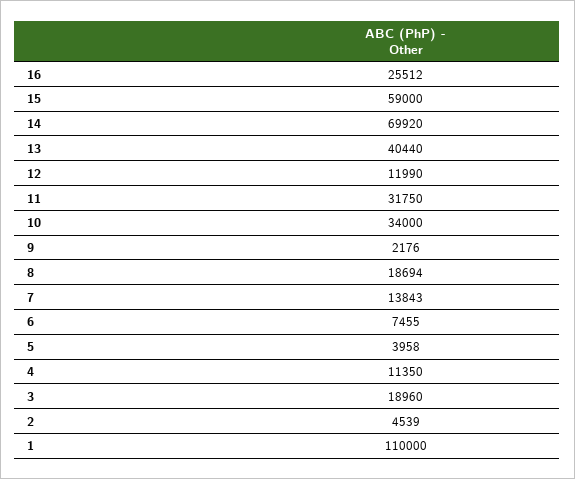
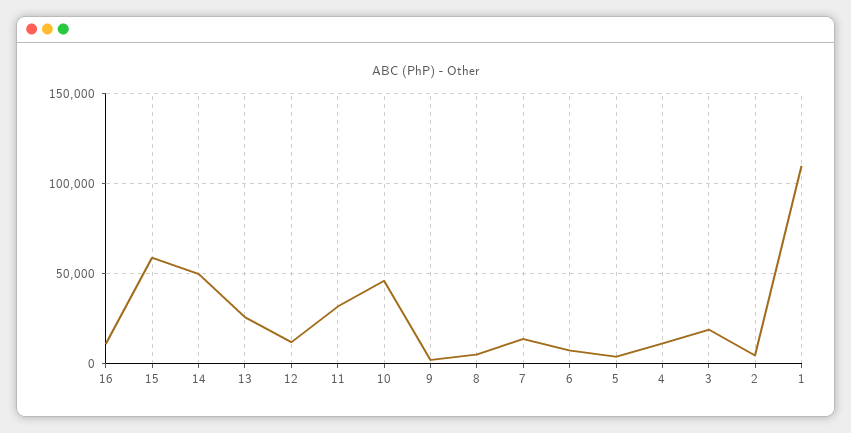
16: 25512 -> 10000
14: 69920 -> 50000
13: 40440 -> 25000
10: 34000 -> 45000
8: 18694 -> 5000

